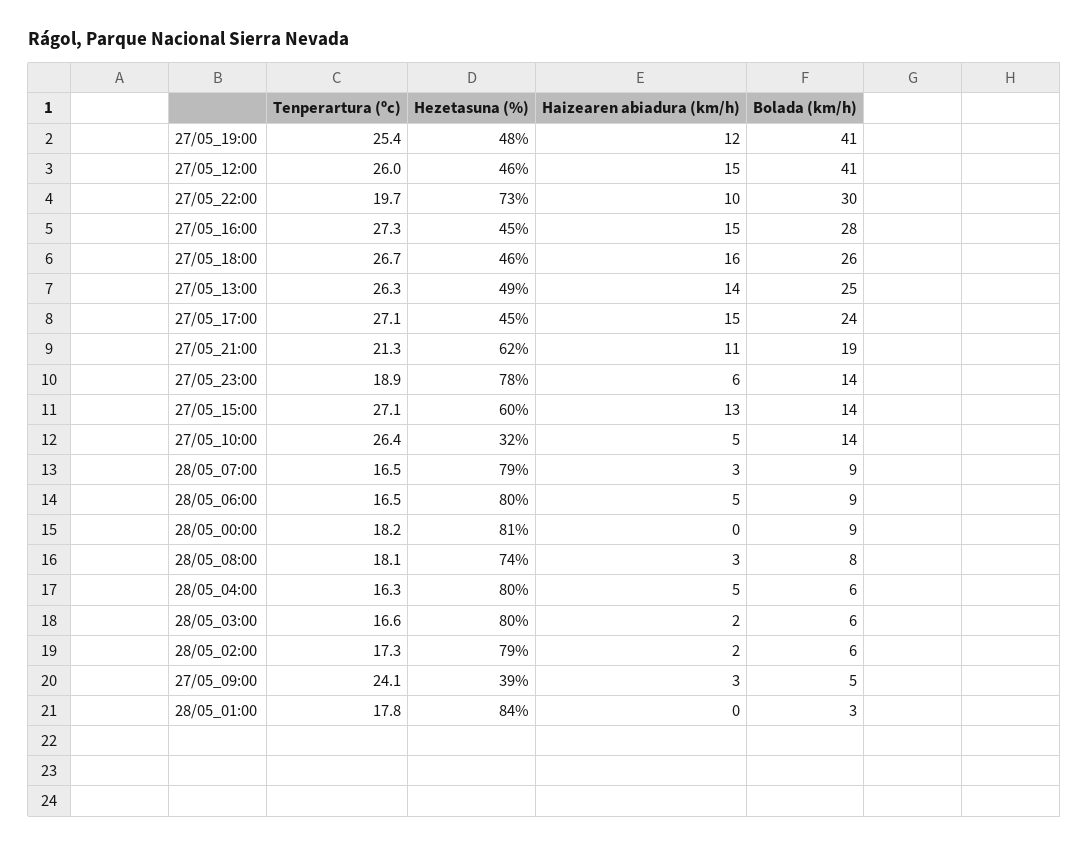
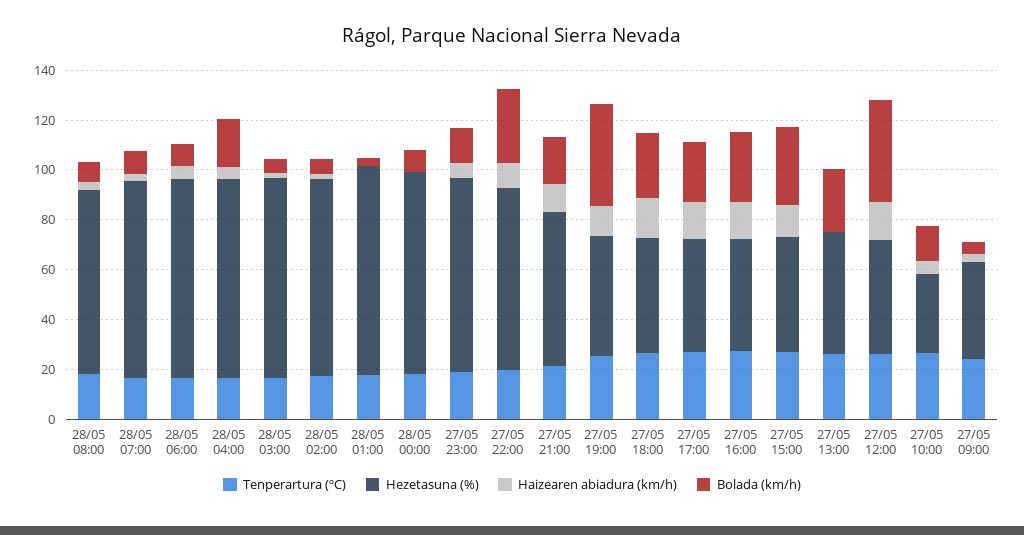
Haizearen abiadura (km/h), 27/05_13:00: 14 -> 0
Hezetasuna (%), 27/05_15:00: 60 -> 45
Bolada (km/h), 27/05_15:00: 14 -> 30
Bolada (km/h), 28/05_04:00: 6 -> 20

